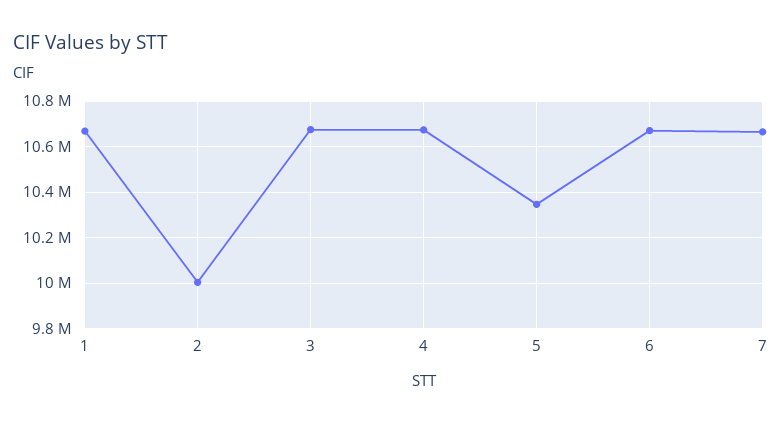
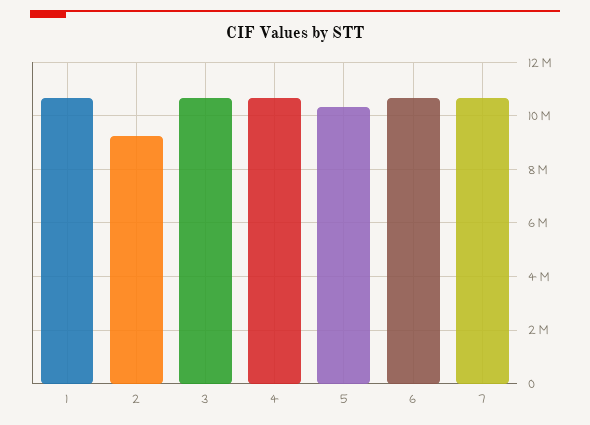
2: 10000000 -> 9250000

